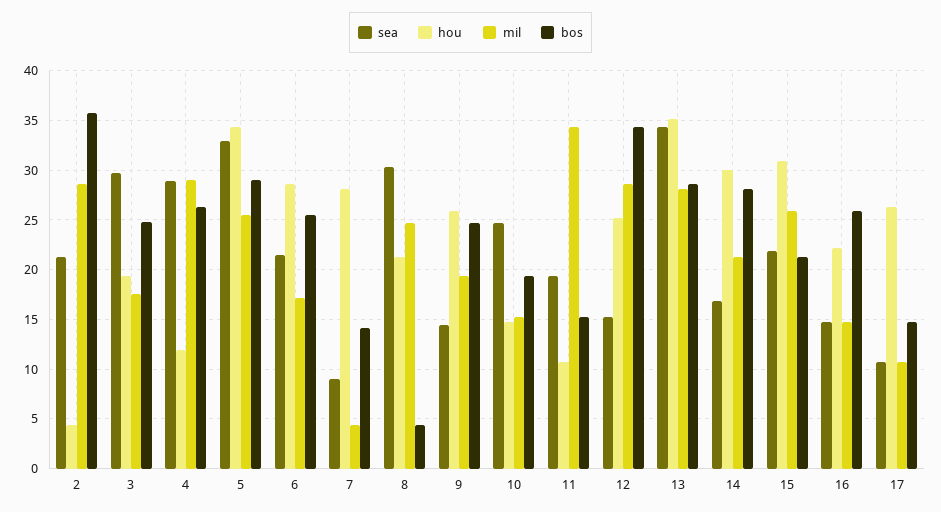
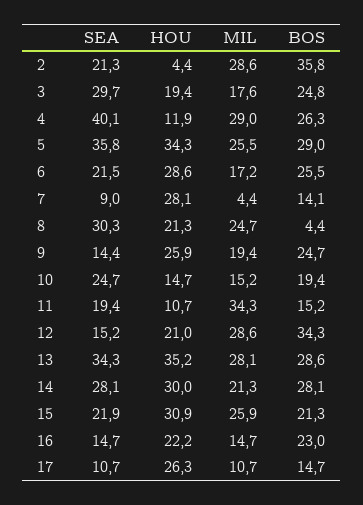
sea, 4: 29 -> 40.1
sea, 5: 33 -> 35.8
hou, 12: 25 -> 21
sea, 14: 17 -> 28.1
bos, 16: 26 -> 23

